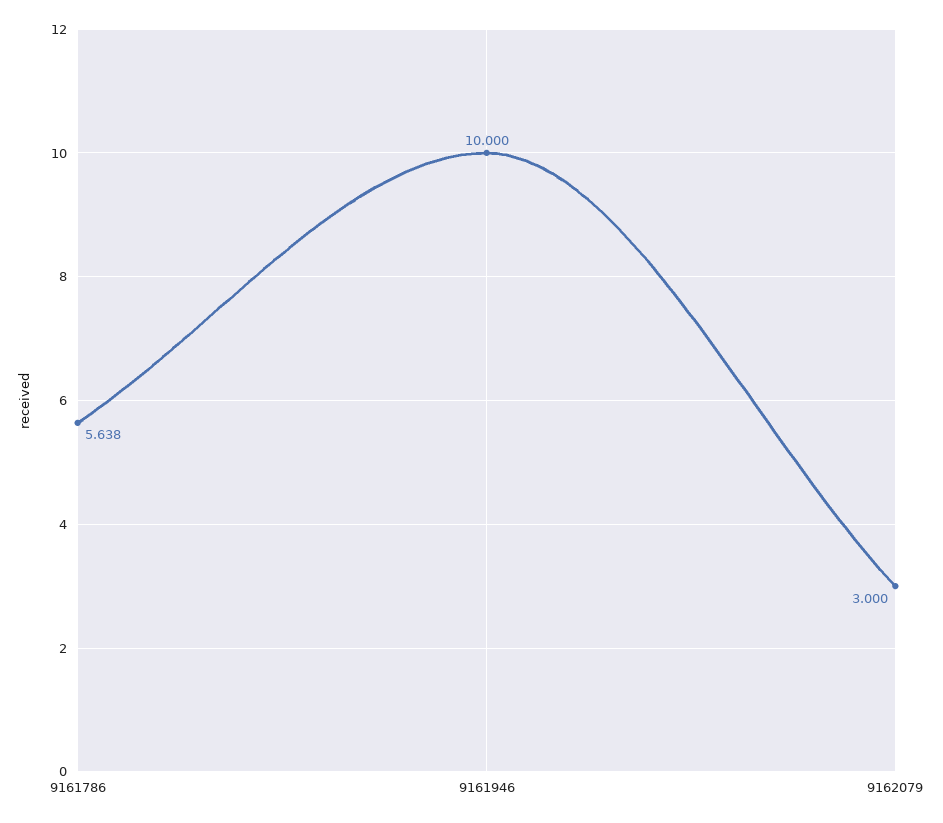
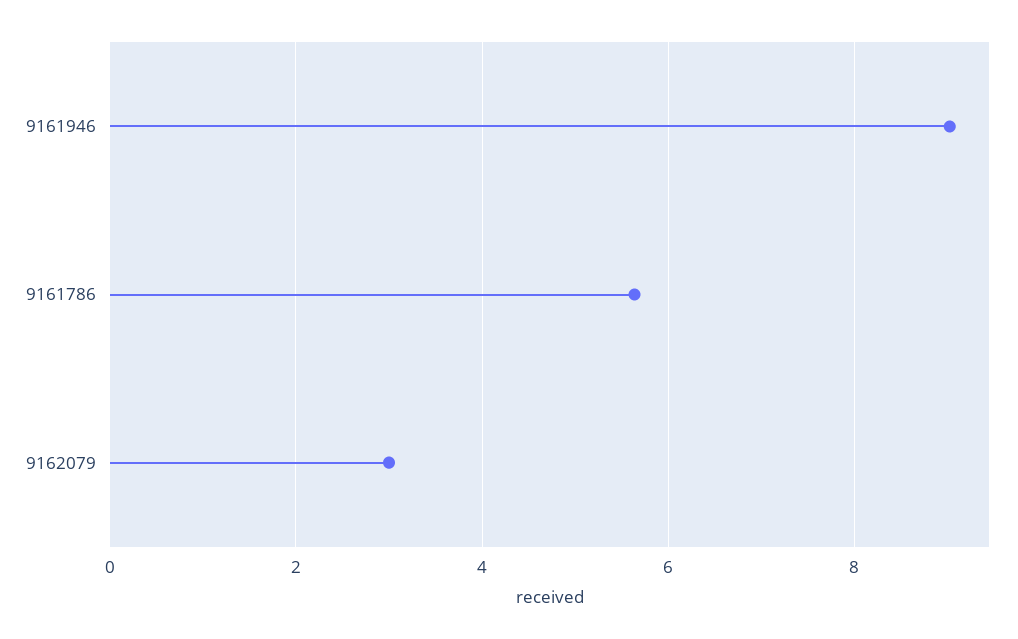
9161946: 10 -> 9

